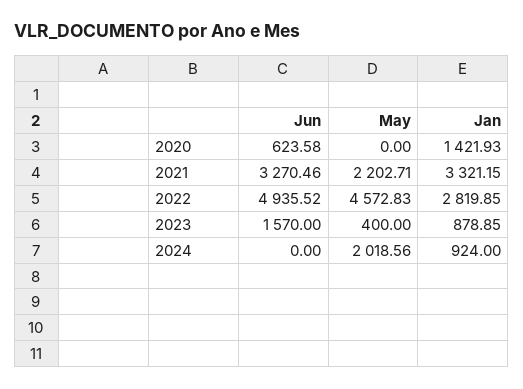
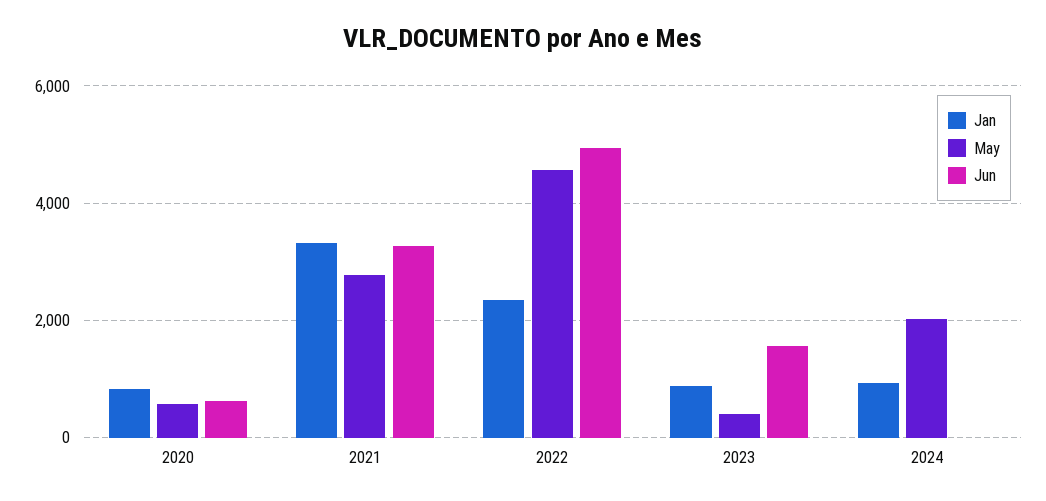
May, 2020: 0 -> 600
Jan, 2020: 1421.93 -> 800
May, 2021: 2202.71 -> 2800
Jan, 2022: 2819.85 -> 2400

